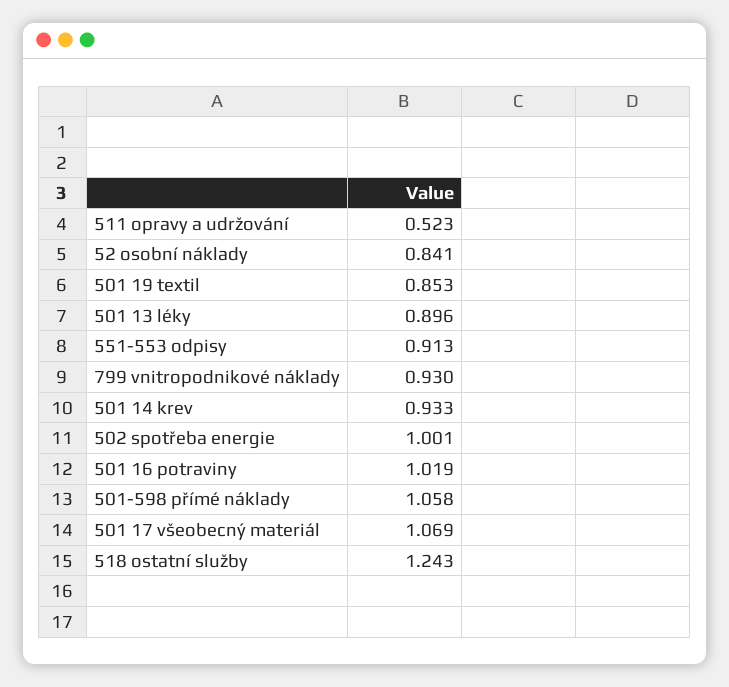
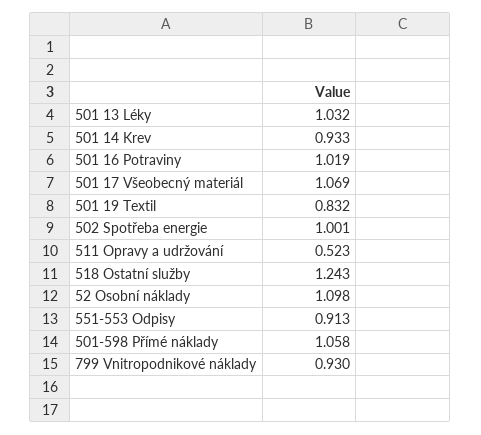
52 osobní náklady: 0.841 -> 1.098
501 19 textil: 0.853 -> 0.832
501 13 léky: 0.896 -> 1.032

